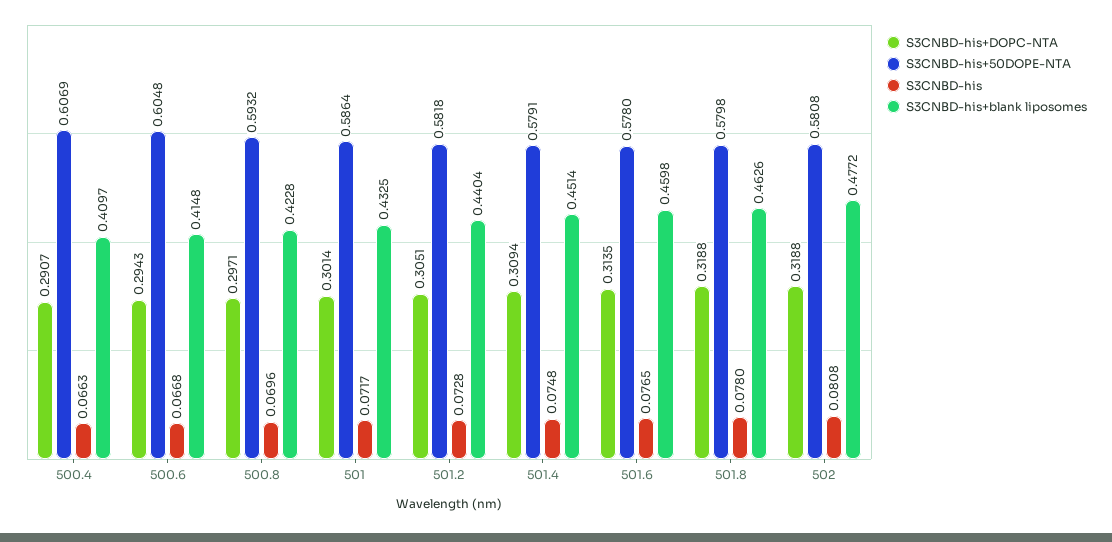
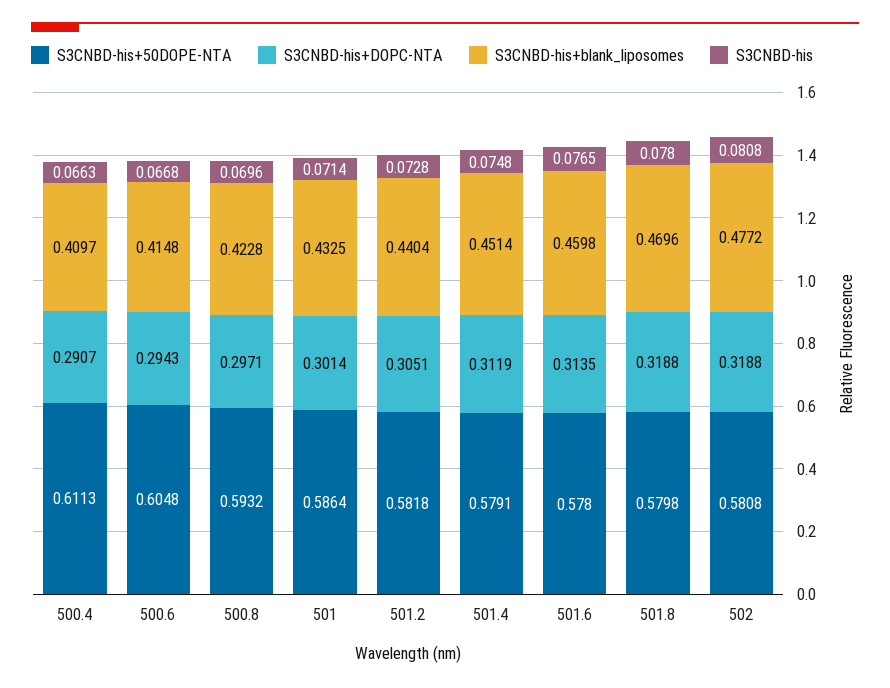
S3CNBD-his+50DOPE-NTA, 500.4: 0.6069 -> 0.6113
S3CNBD-his, 501: 0.0717 -> 0.0714
S3CNBD-his+DOPC-NTA, 501.4: 0.3094 -> 0.3119
S3CNBD-his+blank liposomes, 501.8: 0.4626 -> 0.4696

